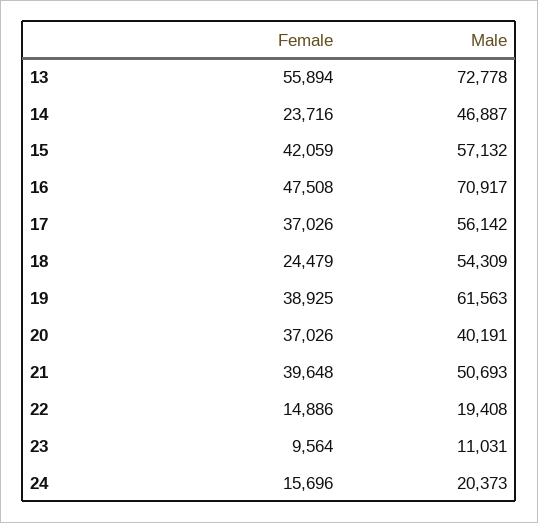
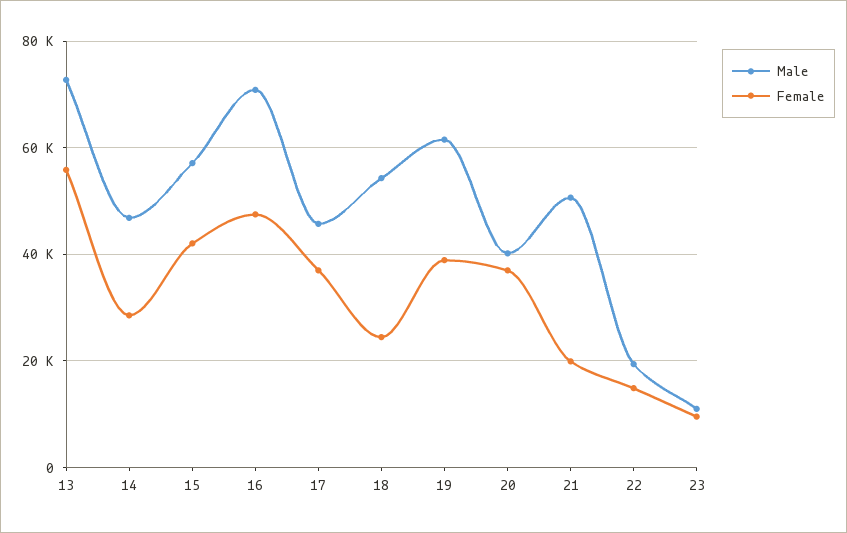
Female, 14: 23716 -> 28000
Male, 17: 56142 -> 46000
Female, 21: 39648 -> 20000
Female, 24: 15696 -> none
Male, 24: 20373 -> none

